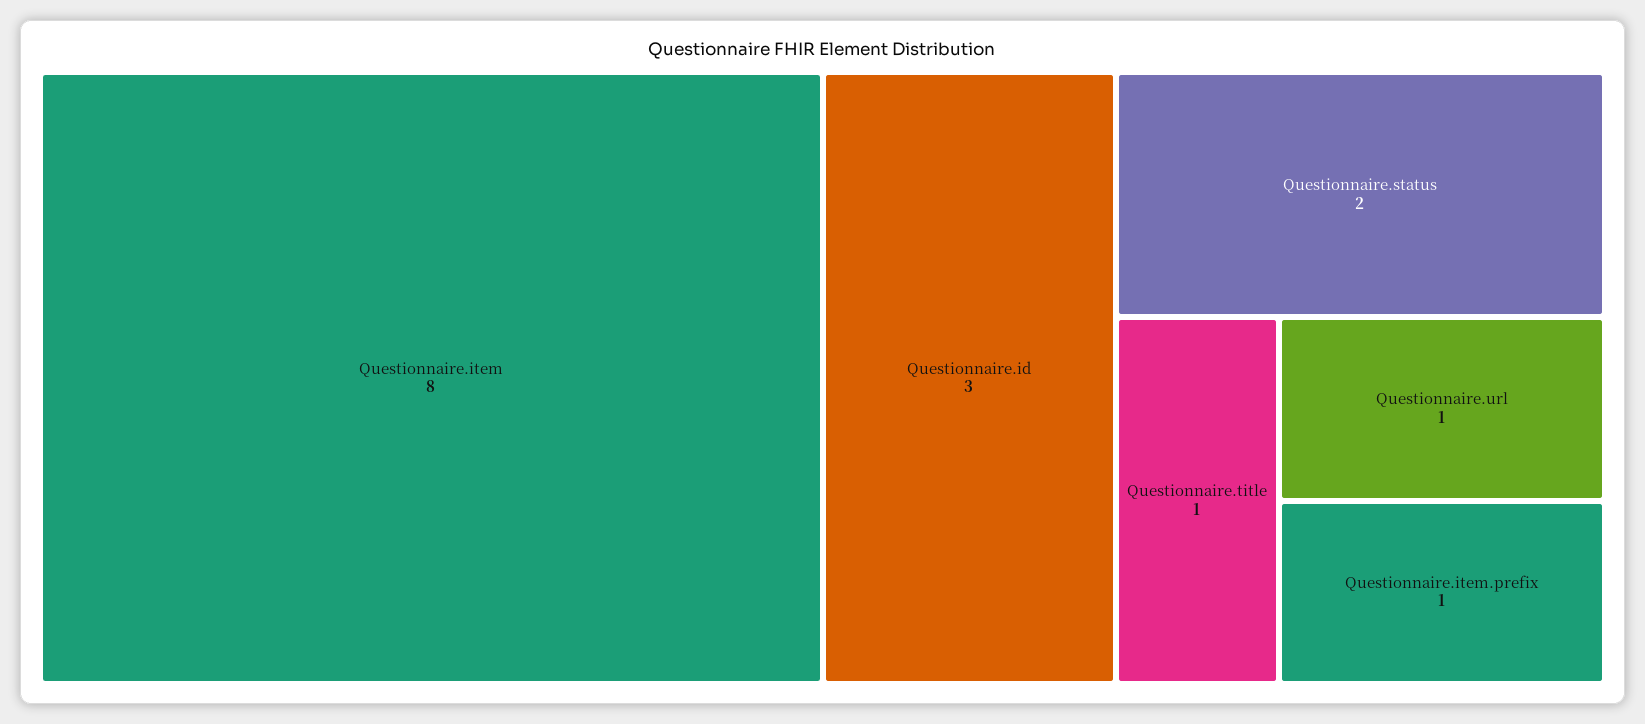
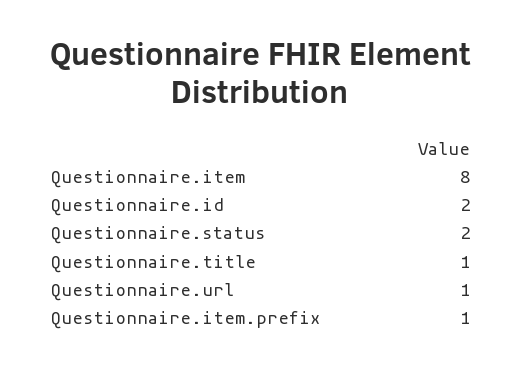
Questionnaire.id: 3 -> 2

